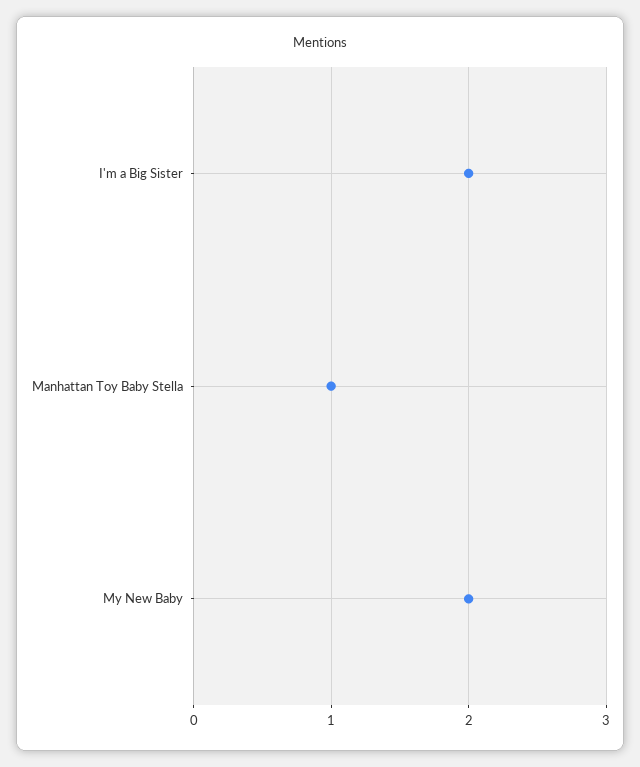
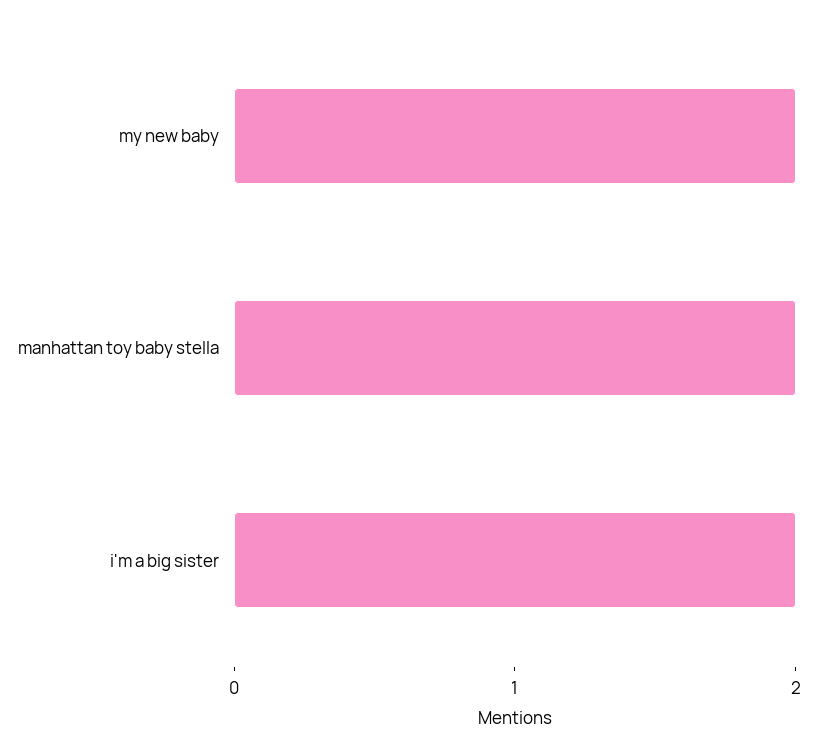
Manhattan Toy Baby Stella: 1 -> 2

